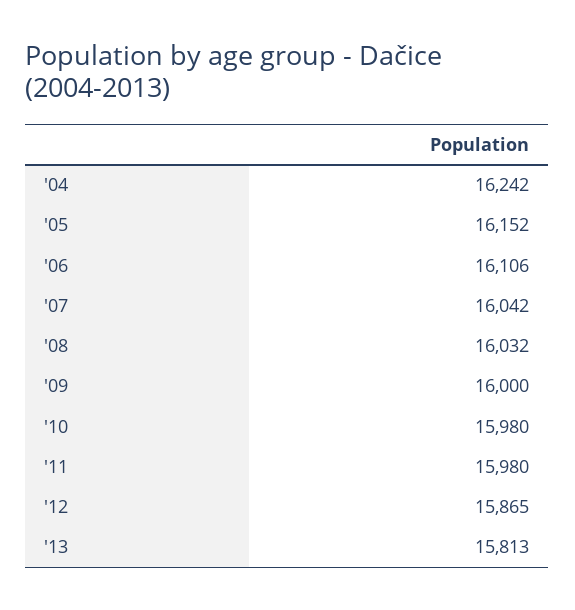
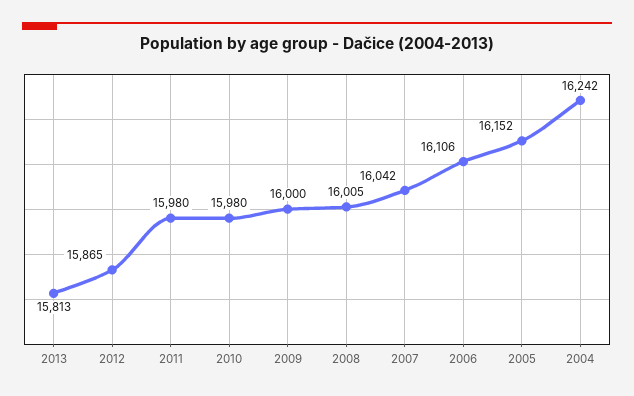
'08: 16032 -> 16005

